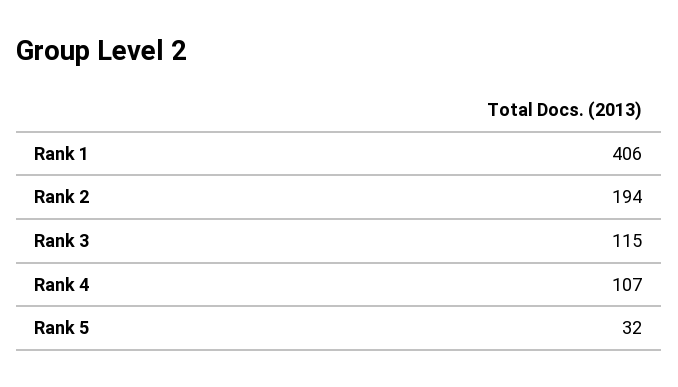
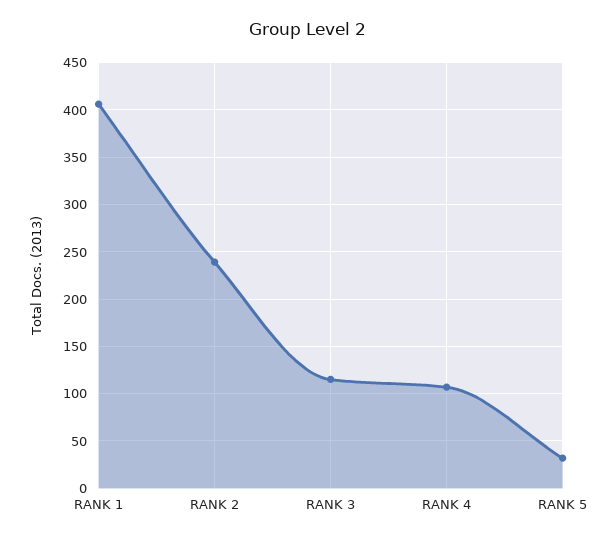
Rank 2: 194 -> 240

